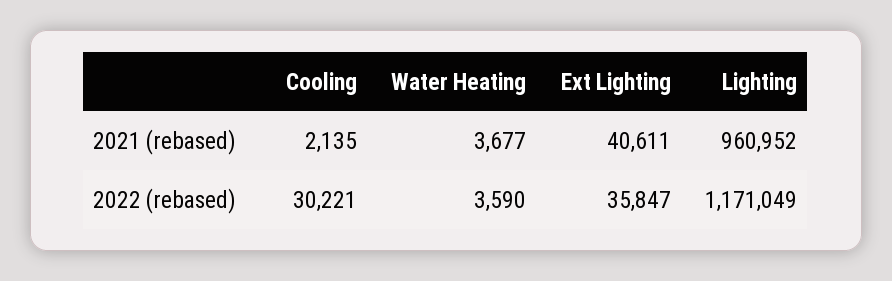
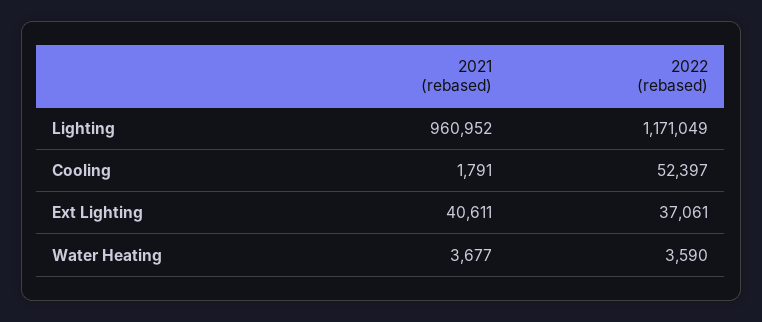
Cooling, 2021 (rebased): 2135 -> 1791
Cooling, 2022 (rebased): 30221 -> 52397
Ext Lighting, 2022 (rebased): 35847 -> 37061

